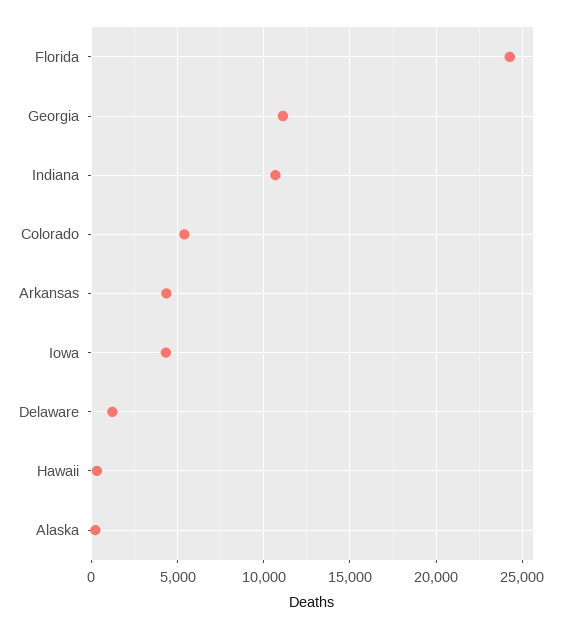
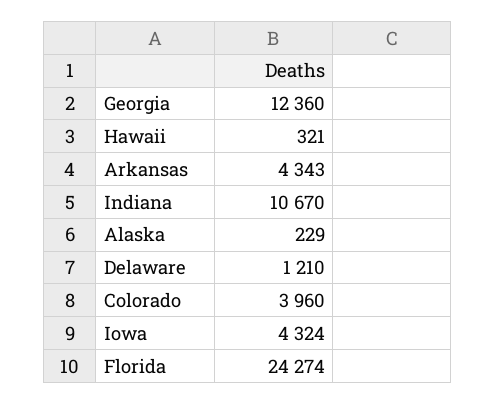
Georgia: 11000 -> 12360
Colorado: 5500 -> 3960

